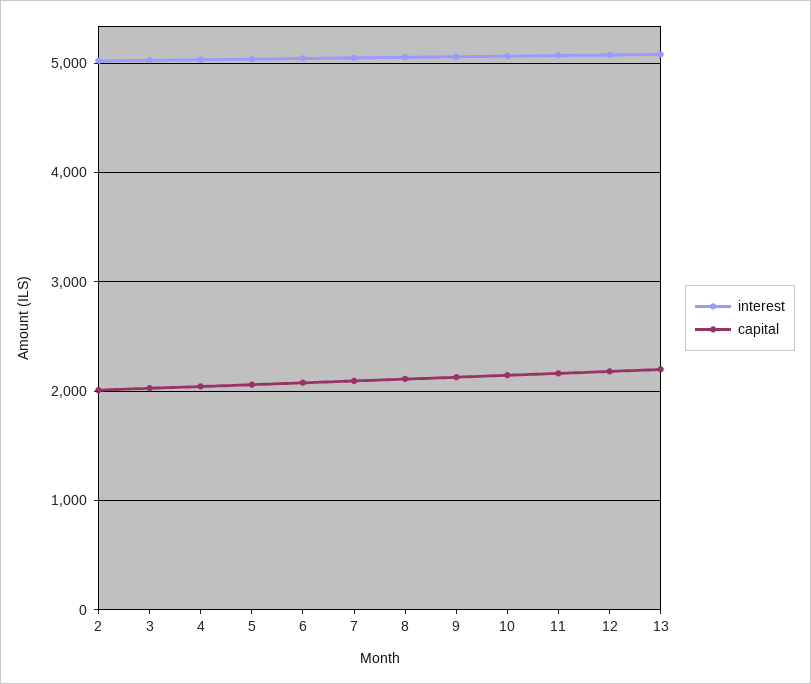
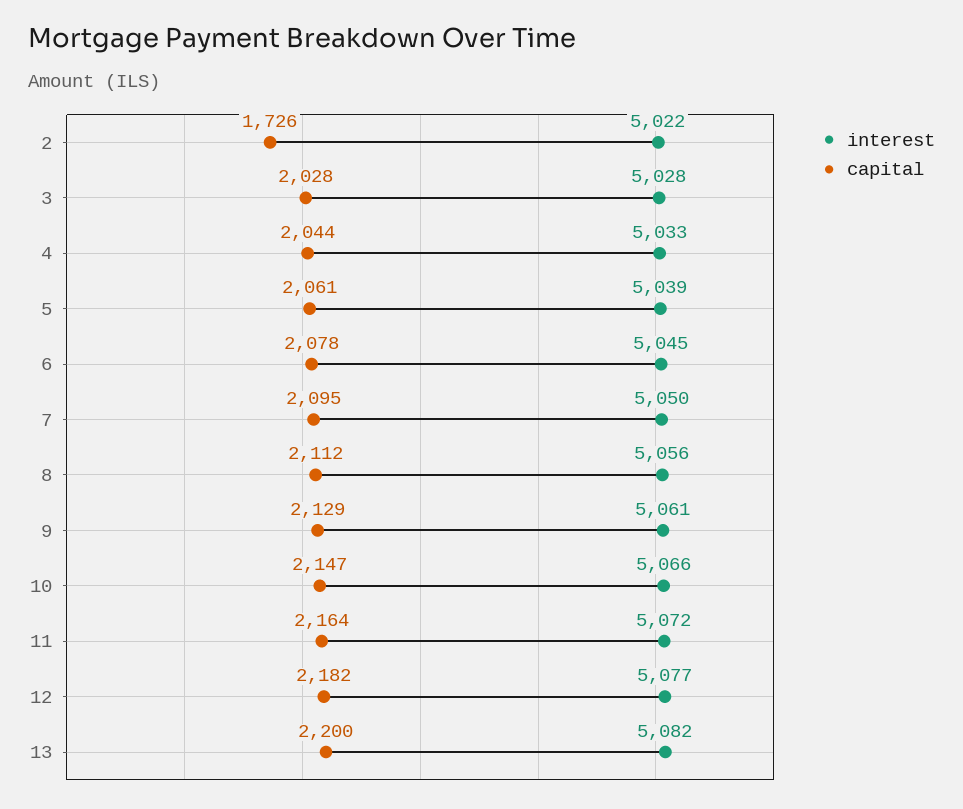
capital, 2: 2000 -> 1726

